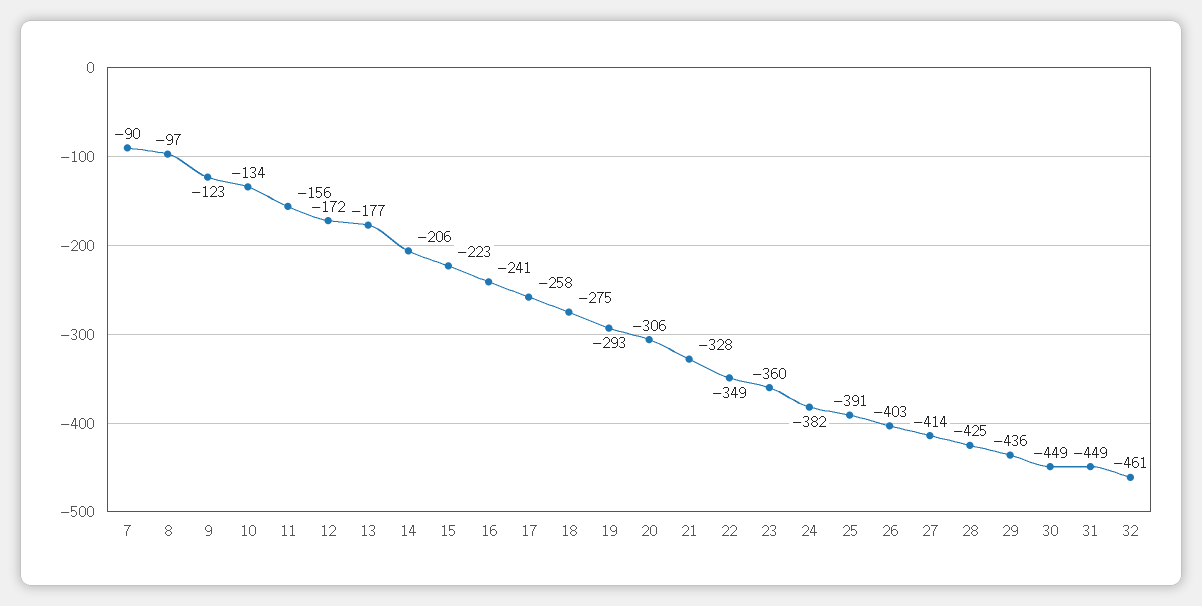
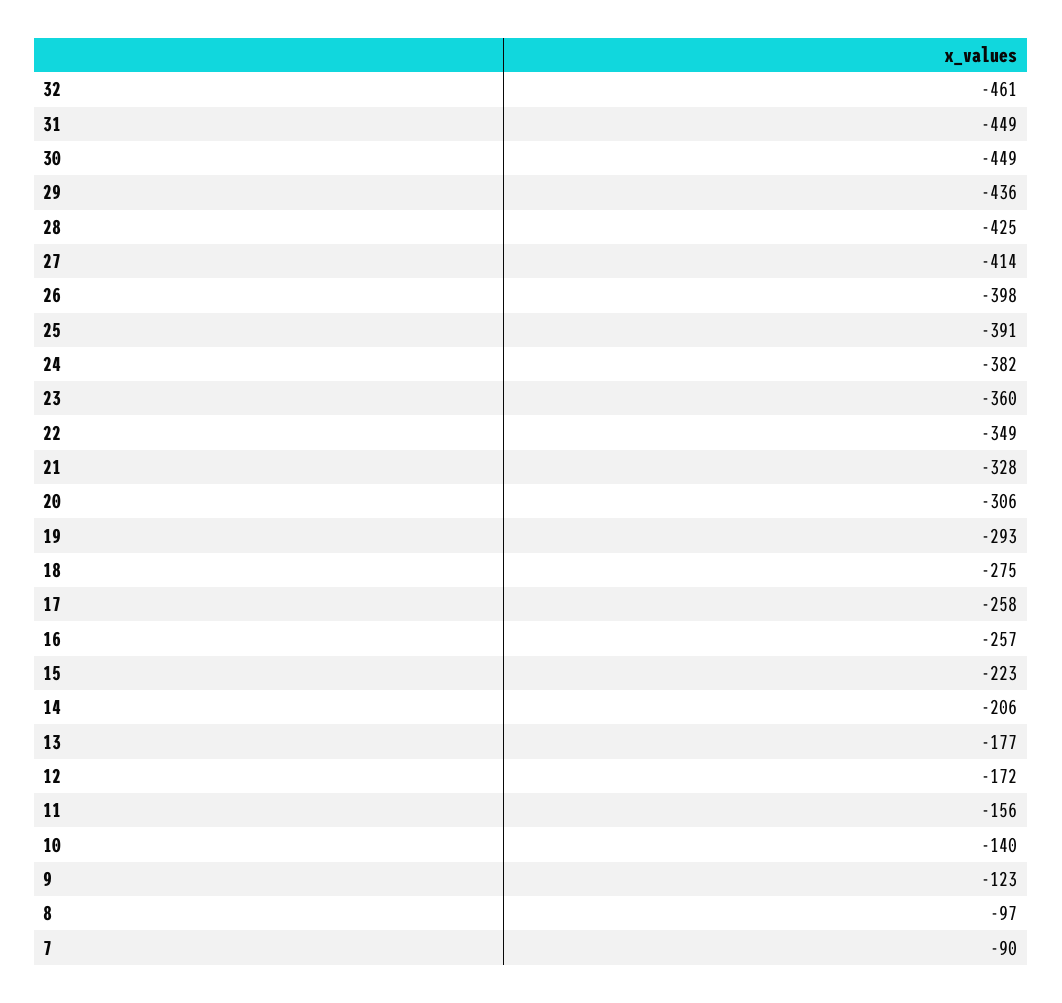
10: -134 -> -140
16: -241 -> -257
26: -403 -> -398

